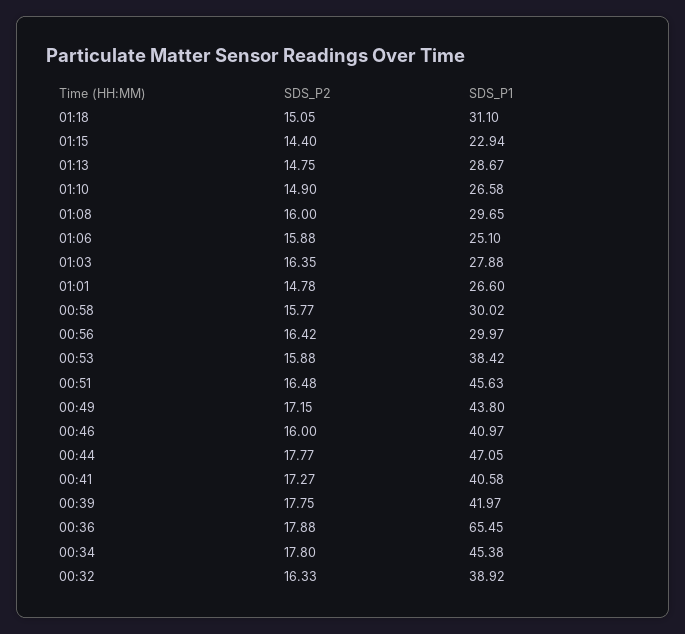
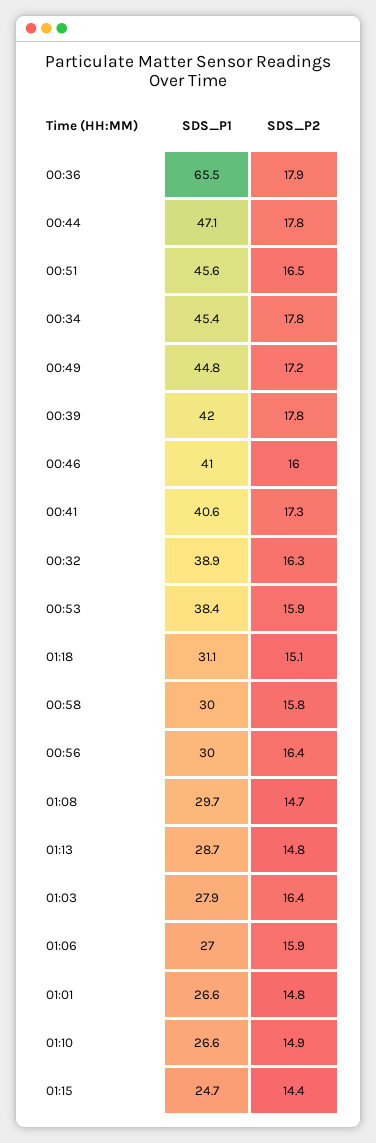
SDS_P1, 01:15: 22.94 -> 24.7
SDS_P2, 01:08: 16 -> 14.7
SDS_P1, 01:06: 25.1 -> 27
SDS_P1, 00:49: 43.8 -> 44.8

